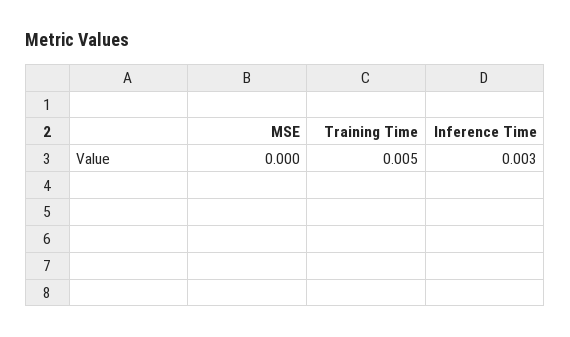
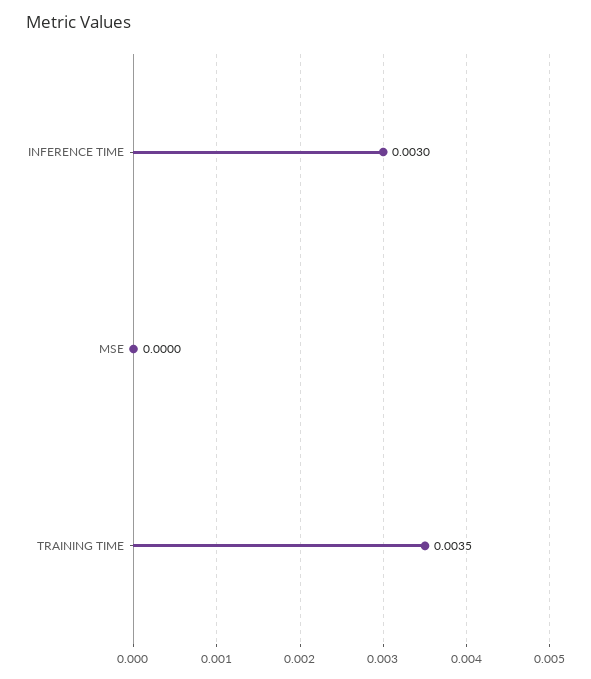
Training Time: 0.005 -> 0.0035

